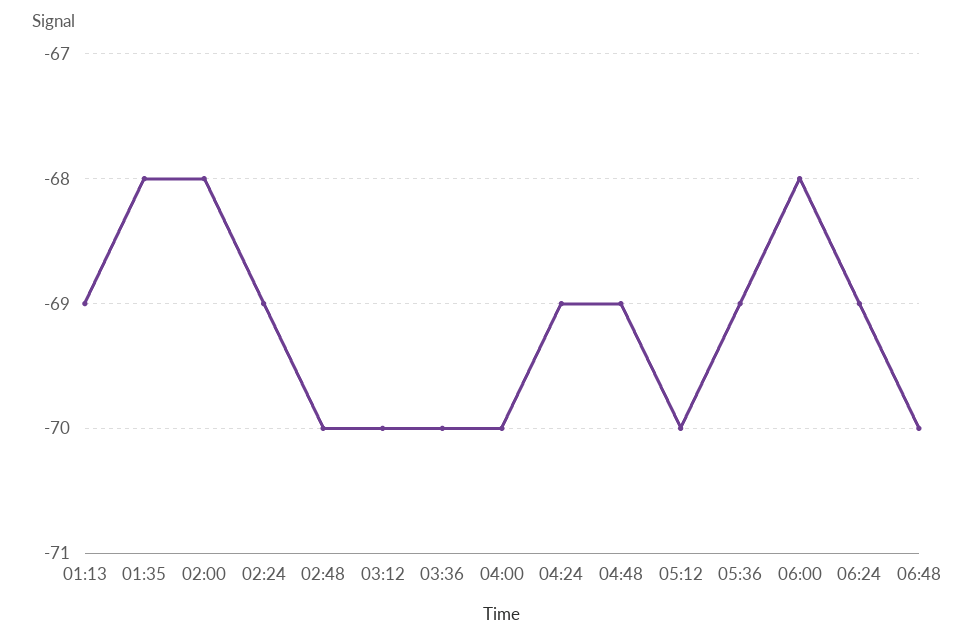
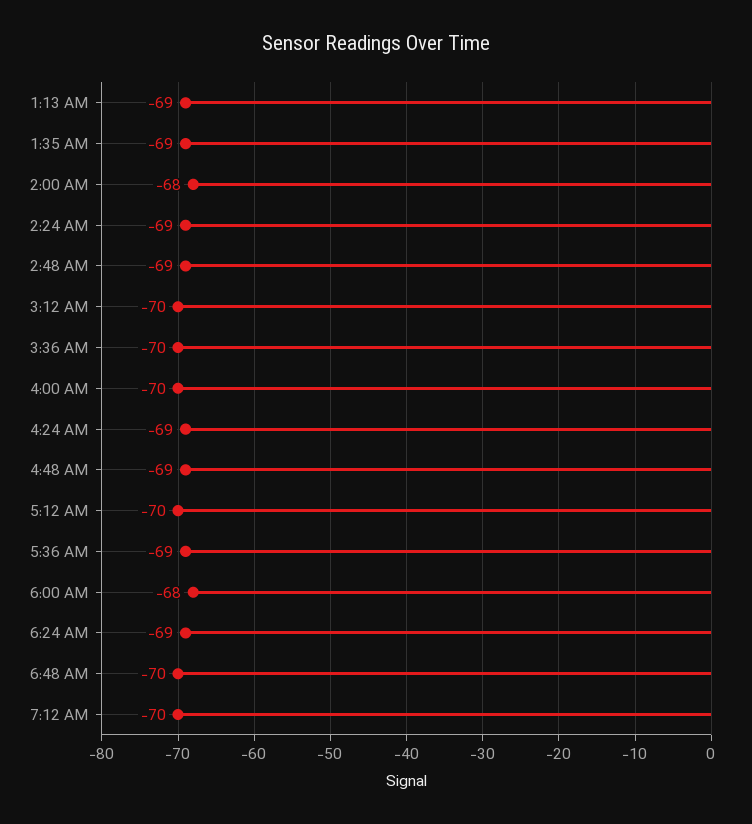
01:35: -68 -> -69
02:48: -70 -> -69
7:12 AM: none -> -70

